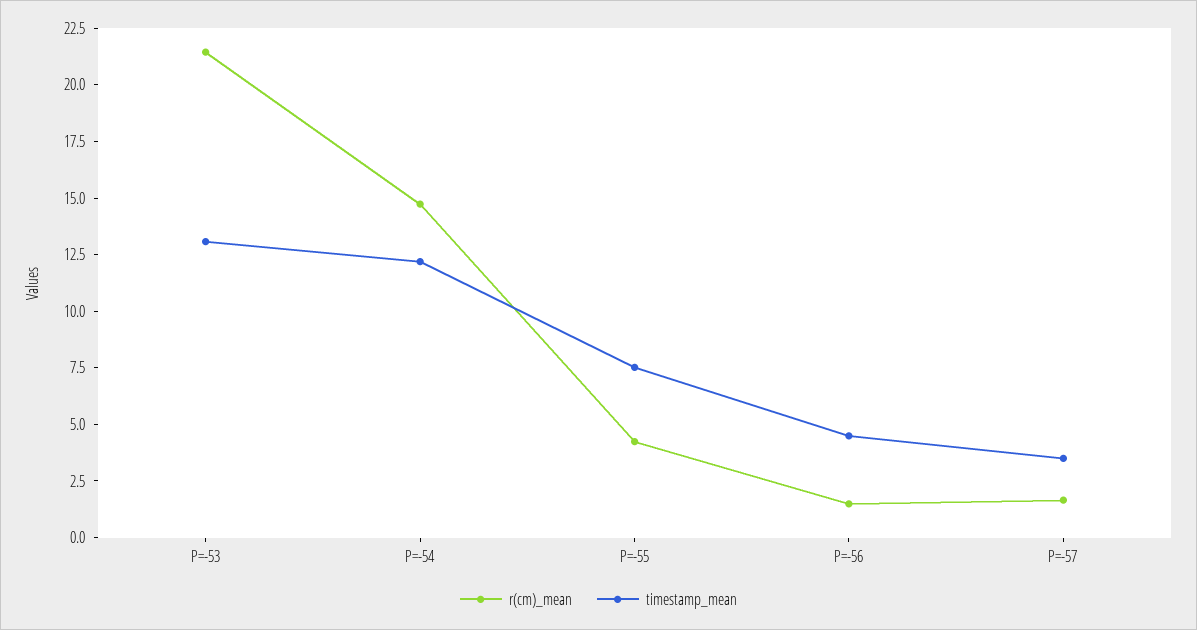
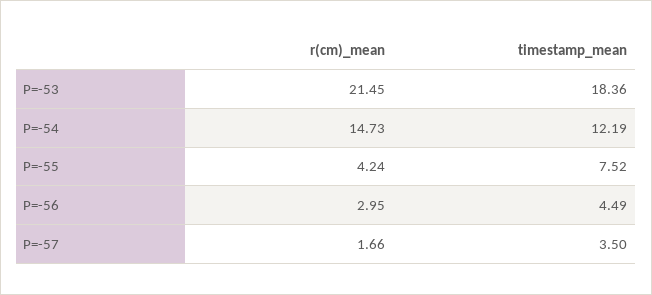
timestamp_mean, P=-53: 13 -> 18.36
r(cm)_mean, P=-56: 1.5 -> 2.95

